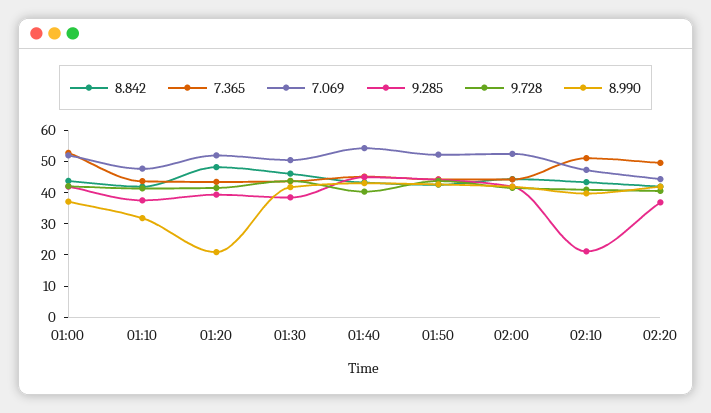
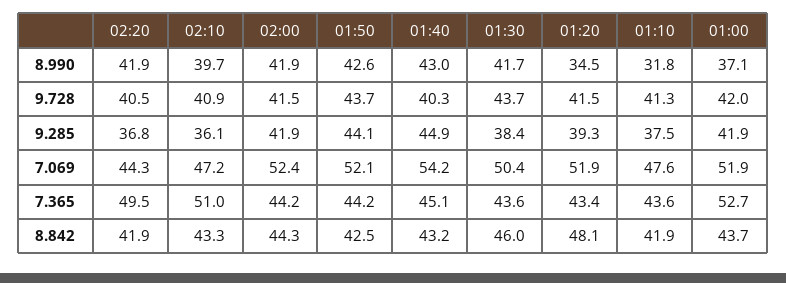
8.990, 01:20: 20 -> 34.5
9.285, 02:10: 20 -> 36.1

